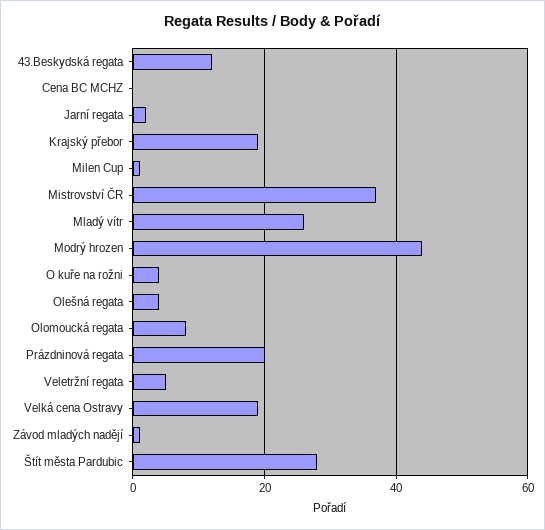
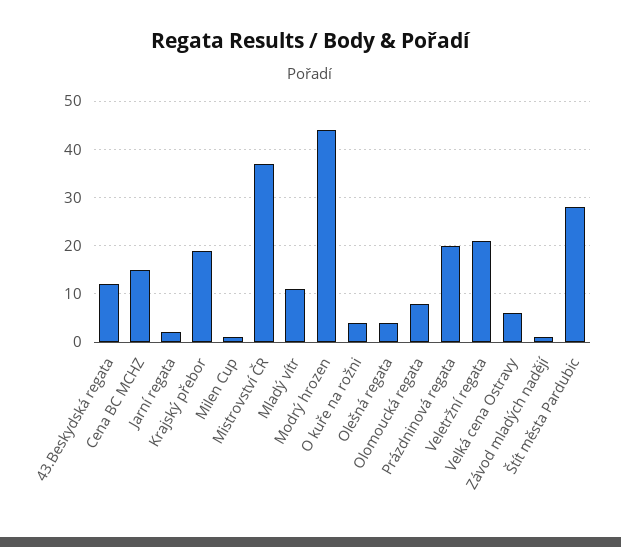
Cena BC MCHZ: 0 -> 15
Mladý vítr: 25 -> 10
Veletržní regata: 5 -> 20
Velká cena Ostravy: 20 -> 5

